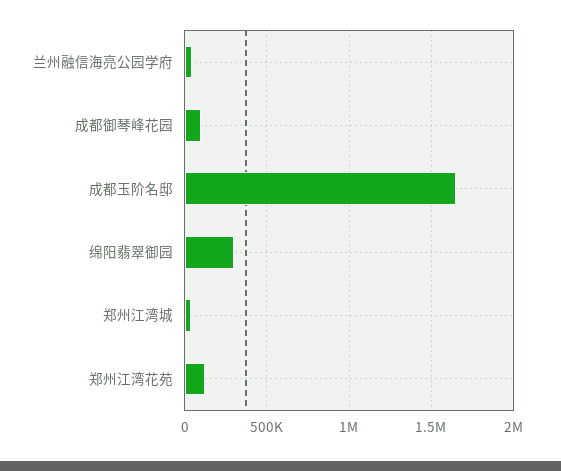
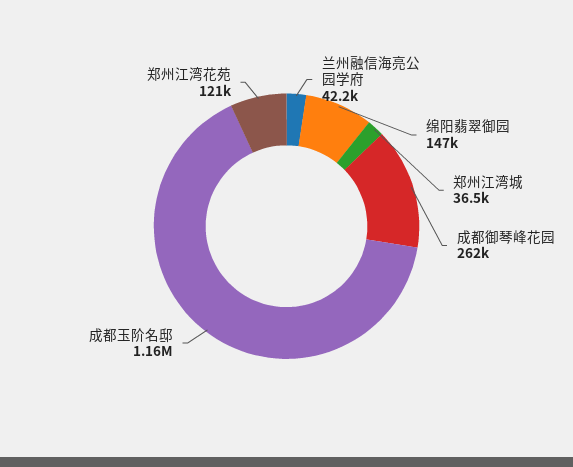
成都御琴峰花园: 100000 -> 262000
成都玉阶名邸: 1650000 -> 1160000
绵阳翡翠御园: 300000 -> 147000

